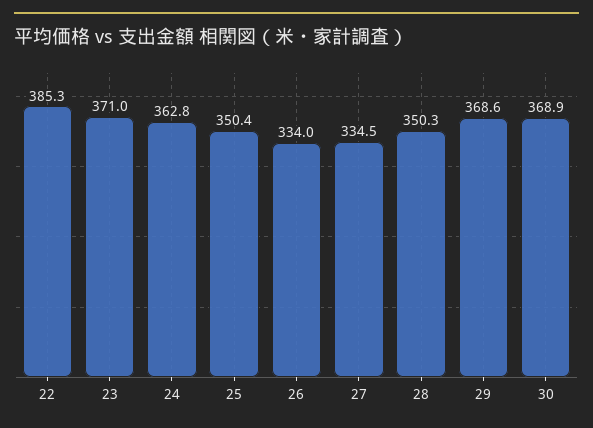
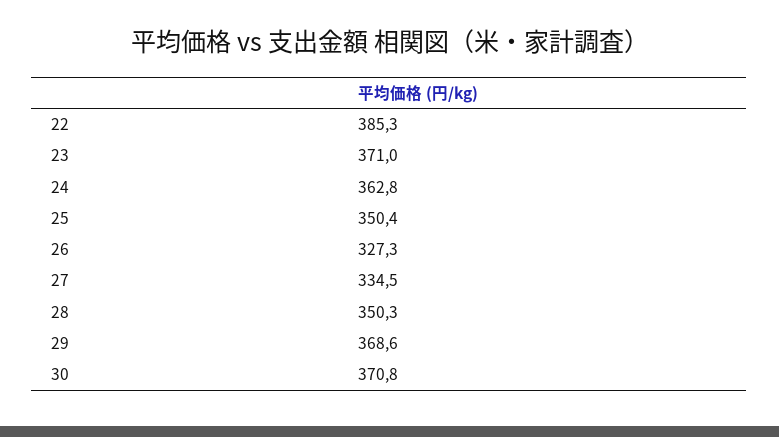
26: 334 -> 327.3
30: 368.9 -> 370.8

